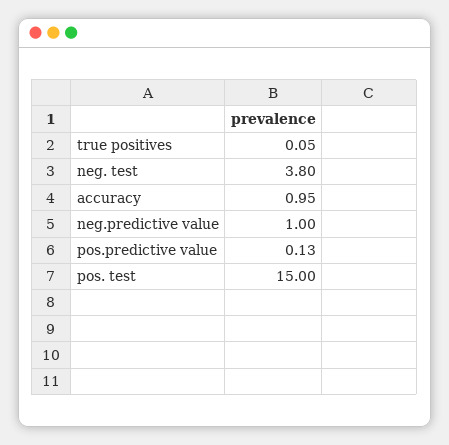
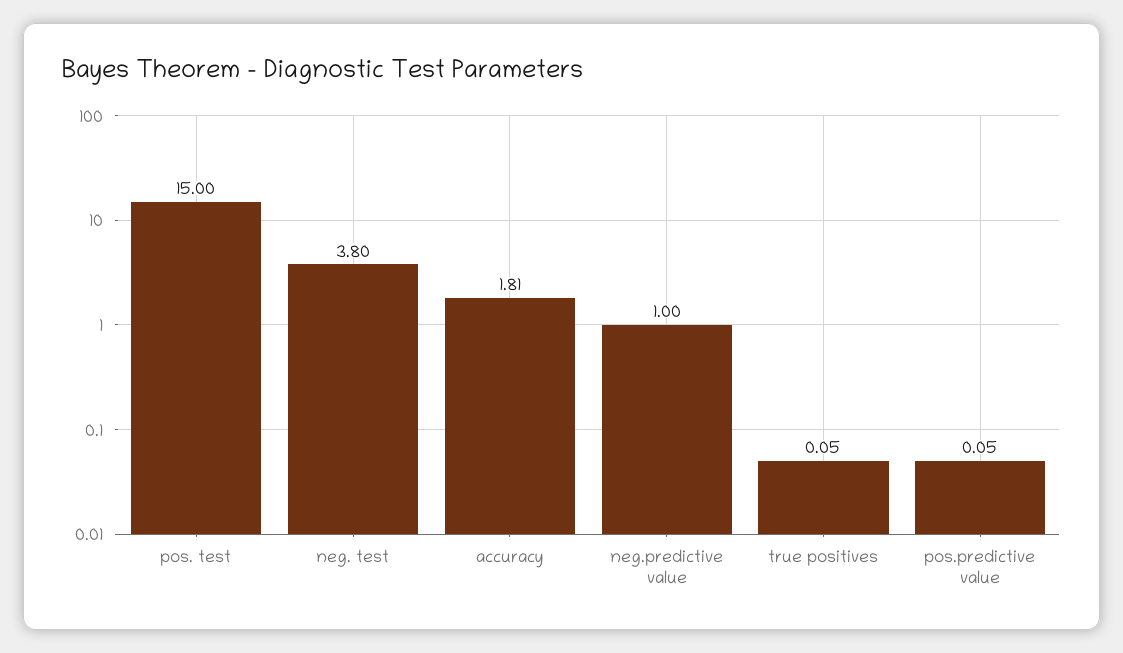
accuracy: 0.95 -> 1.81
pos.predictive value: 0.13 -> 0.05

